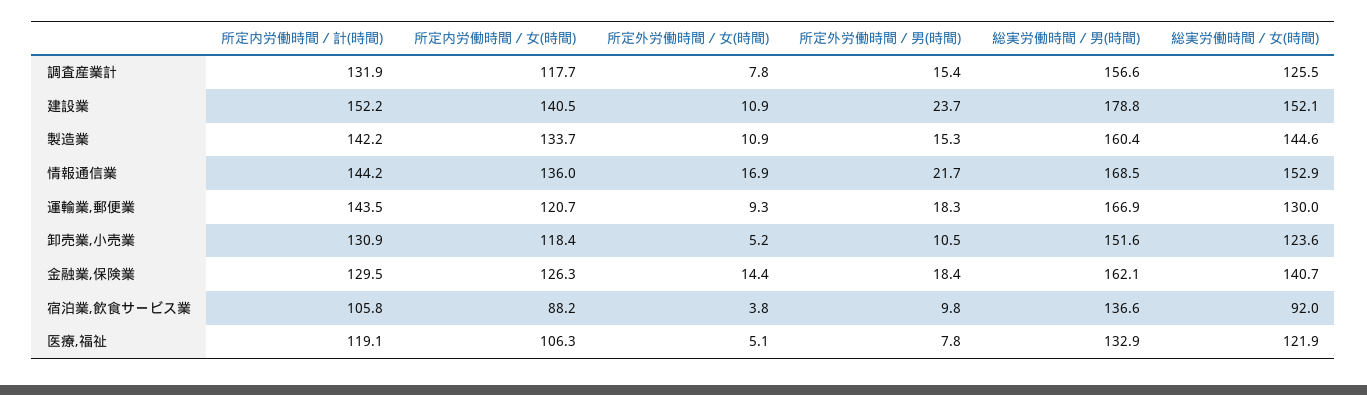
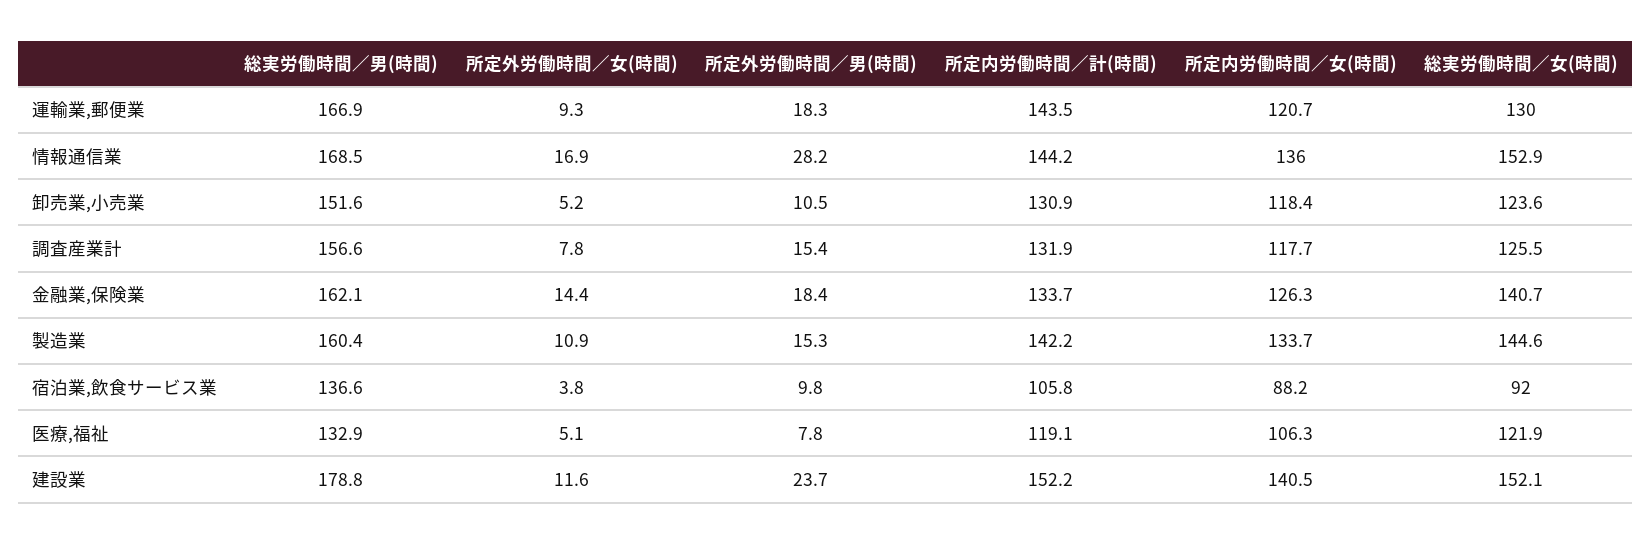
所定外労働時間／女(時間), 建設業: 10.9 -> 11.6
所定外労働時間／男(時間), 情報通信業: 21.7 -> 28.2
所定内労働時間／計(時間), 金融業,保険業: 129.5 -> 133.7

